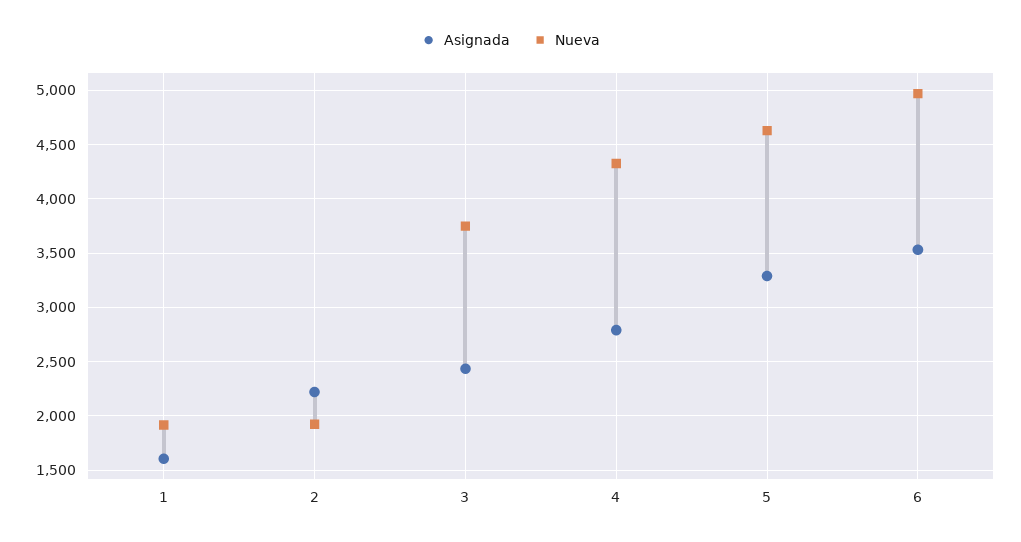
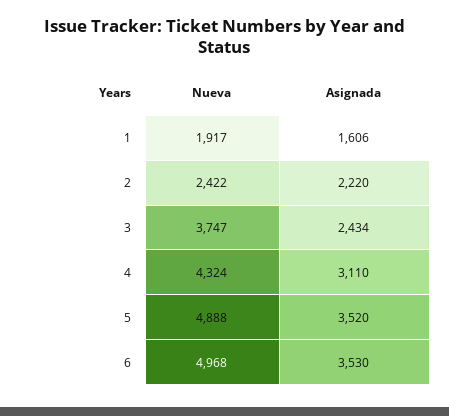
Nueva, 2: 1900 -> 2422
Asignada, 4: 2800 -> 3110
Asignada, 5: 3300 -> 3520
Nueva, 5: 4600 -> 4888

